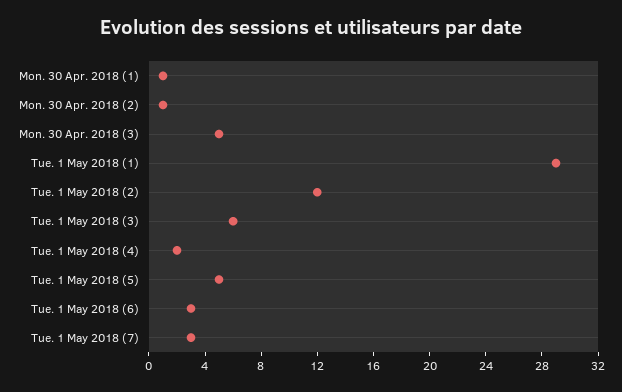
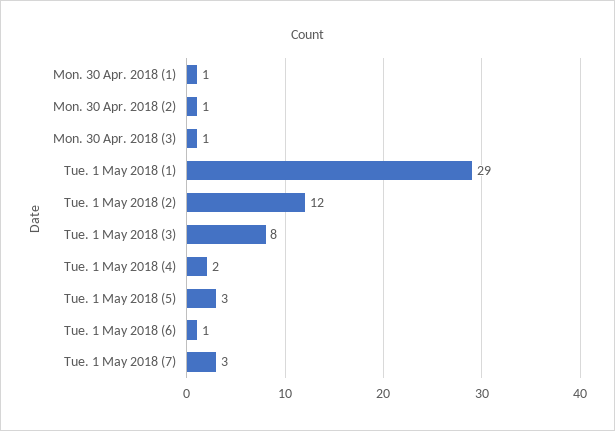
Mon. 30 Apr. 2018 (3): 5 -> 1
Tue. 1 May 2018 (3): 6 -> 8
Tue. 1 May 2018 (5): 5 -> 3
Tue. 1 May 2018 (6): 3 -> 1

